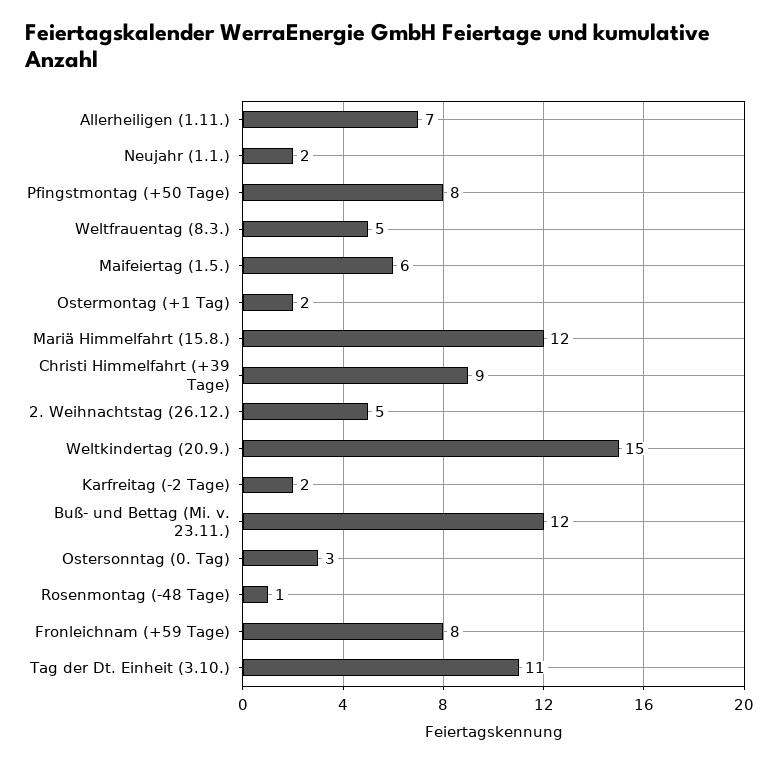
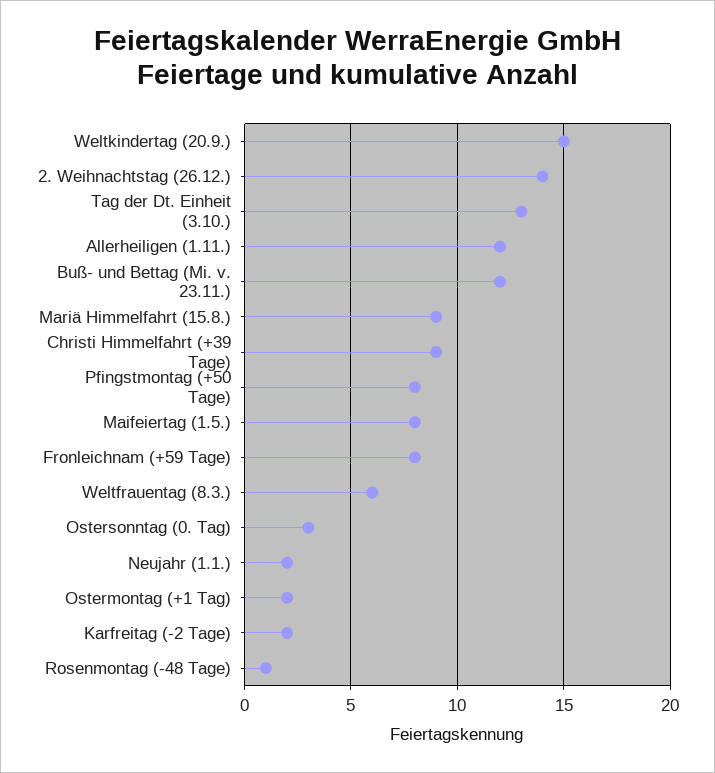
Allerheiligen (1.11.): 7 -> 12
Weltfrauentag (8.3.): 5 -> 6
Maifeiertag (1.5.): 6 -> 8
Mariä Himmelfahrt (15.8.): 12 -> 9
2. Weihnachtstag (26.12.): 5 -> 14
Tag der Dt. Einheit (3.10.): 11 -> 13

